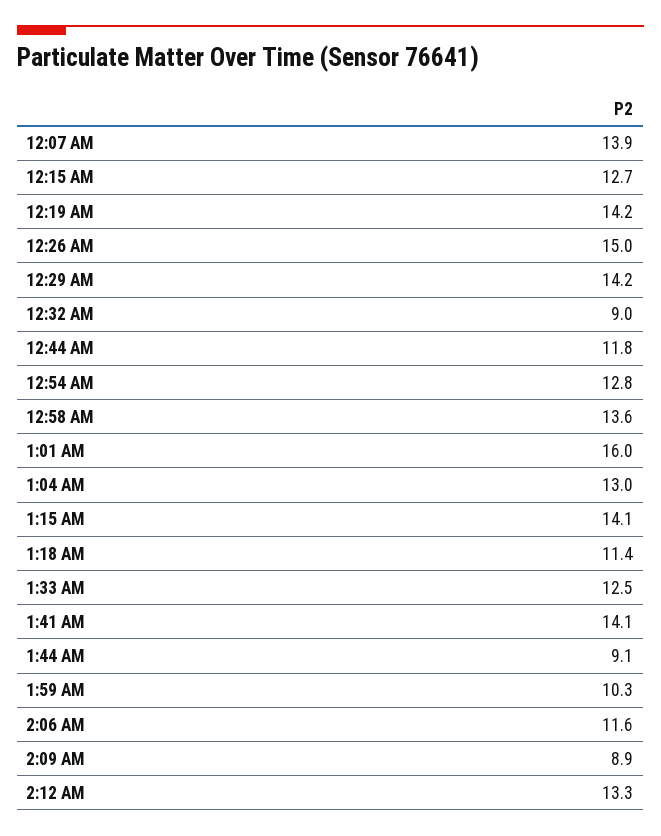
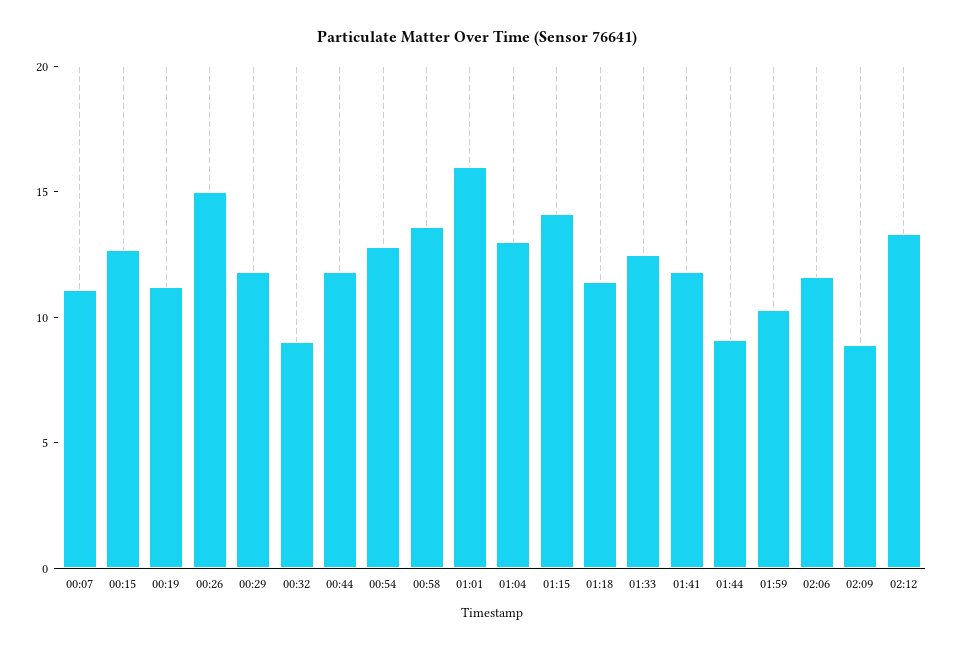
12:07 AM: 13.9 -> 11
12:19 AM: 14.2 -> 11
12:29 AM: 14.2 -> 12
1:41 AM: 14.1 -> 12

